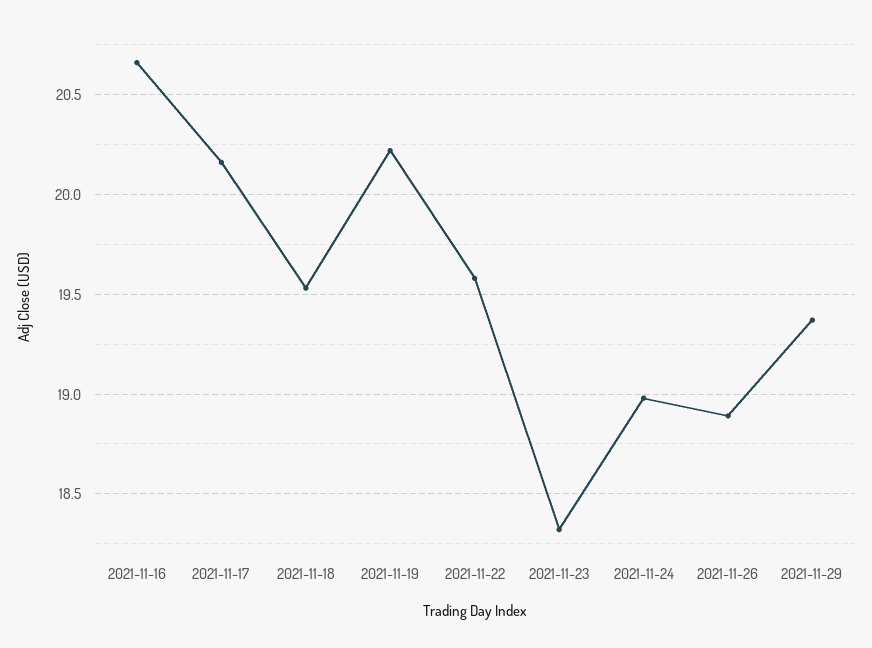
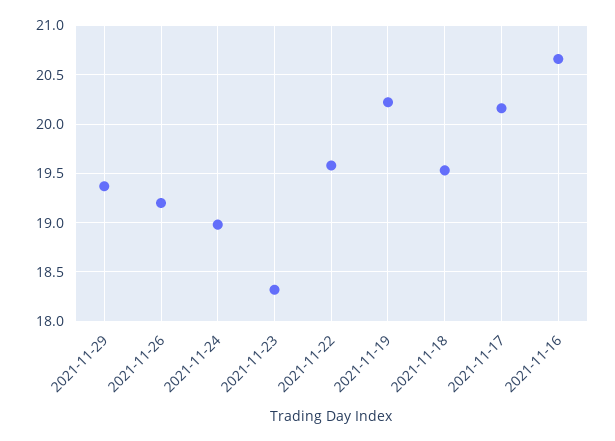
2021-11-26: 18.9 -> 19.2

